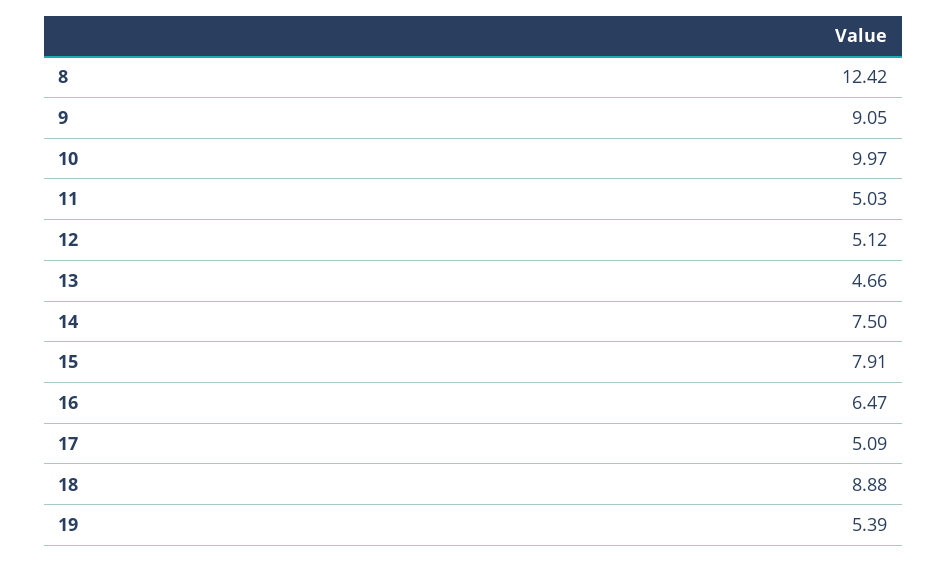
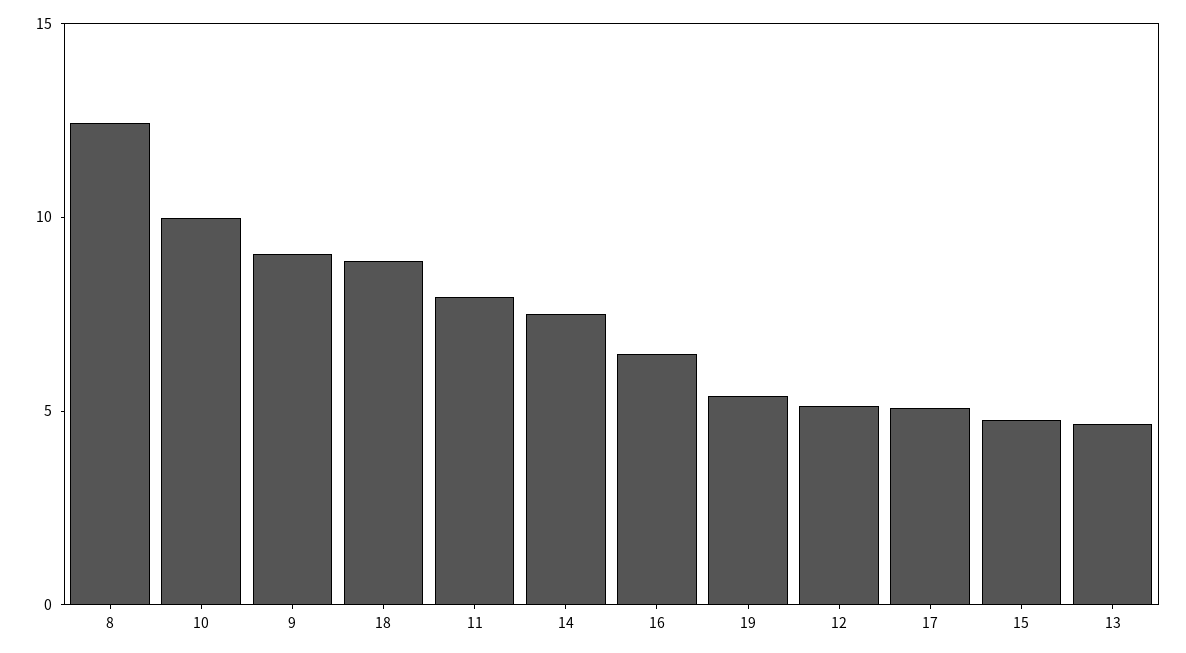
11: 5.03 -> 8
15: 7.91 -> 5

